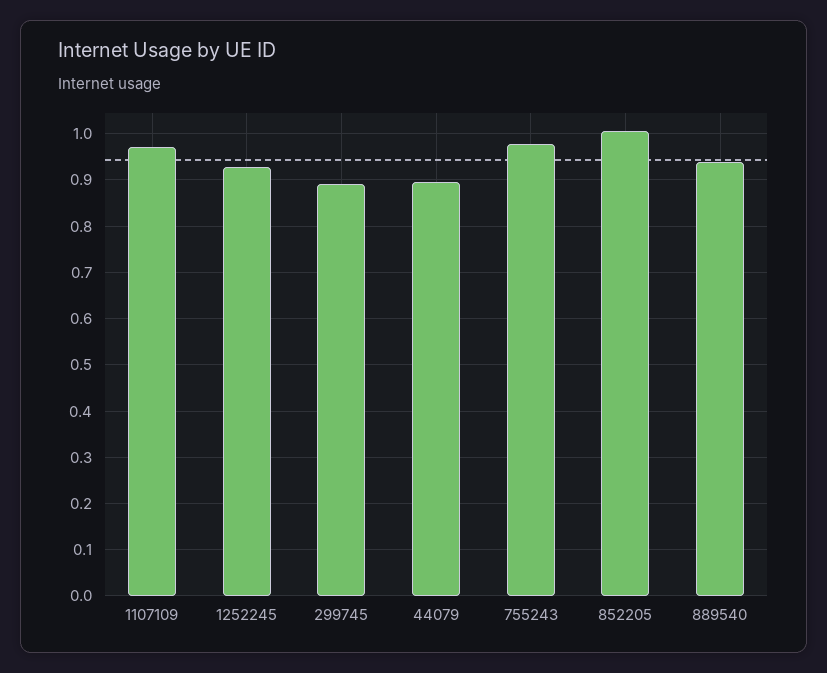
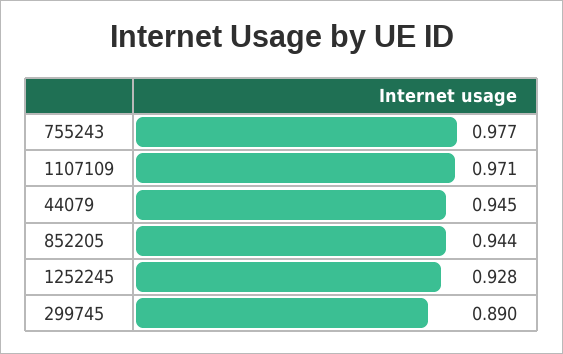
44079: 0.9 -> 0.945
852205: 1 -> 0.944
889540: 0.94 -> none

